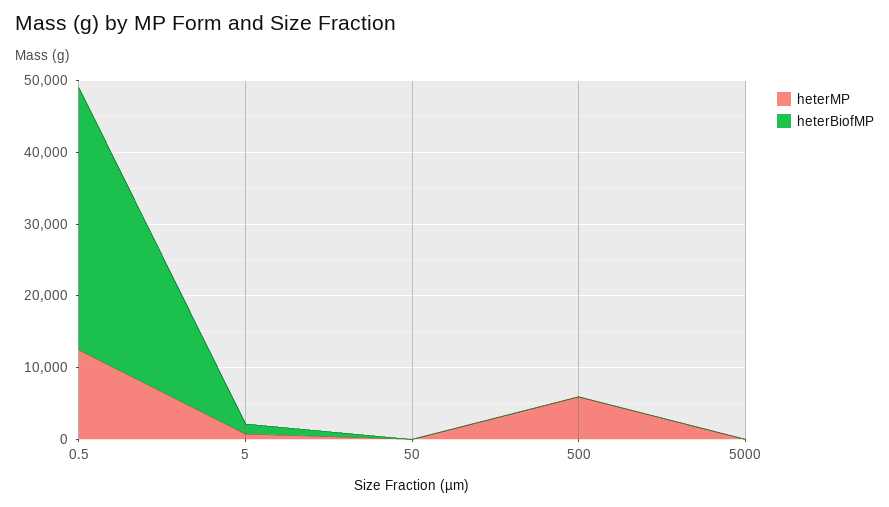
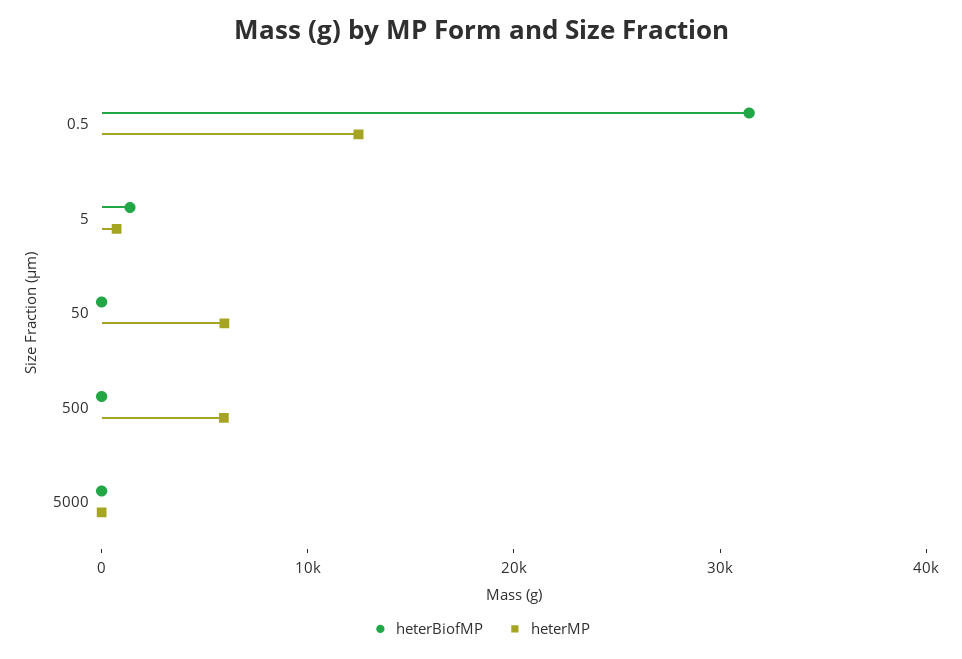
heterBiofMP, 0.5: 36000 -> 32000
heterMP, 50: 0 -> 6000

